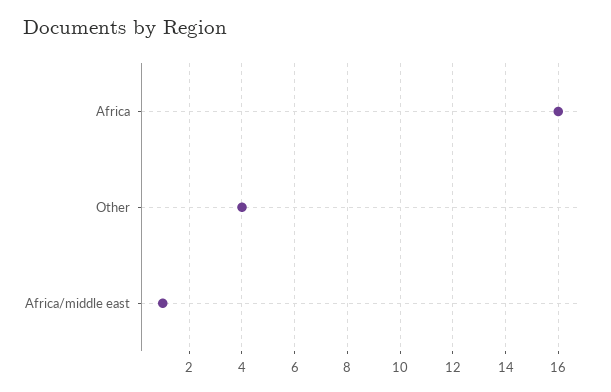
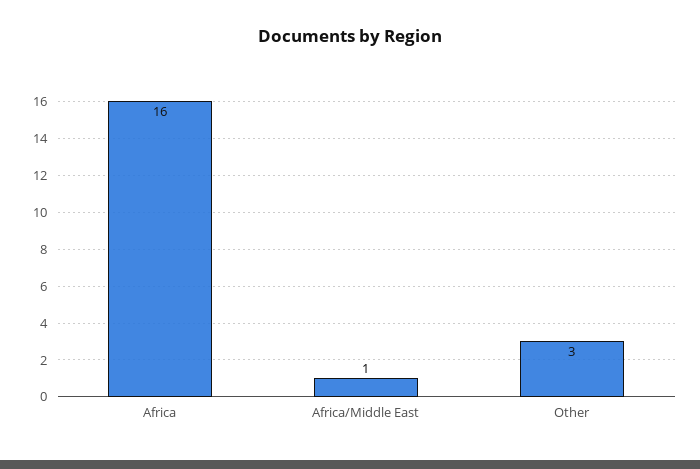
Other: 4 -> 3

